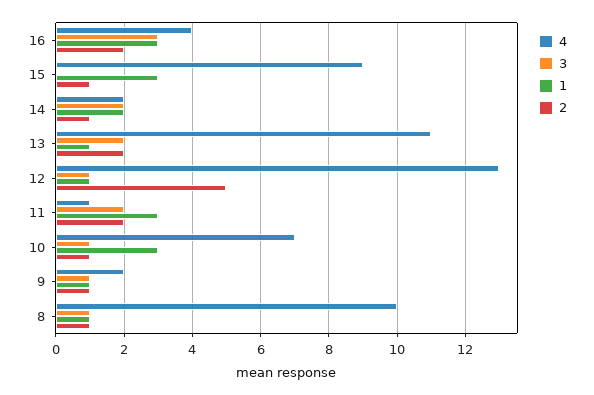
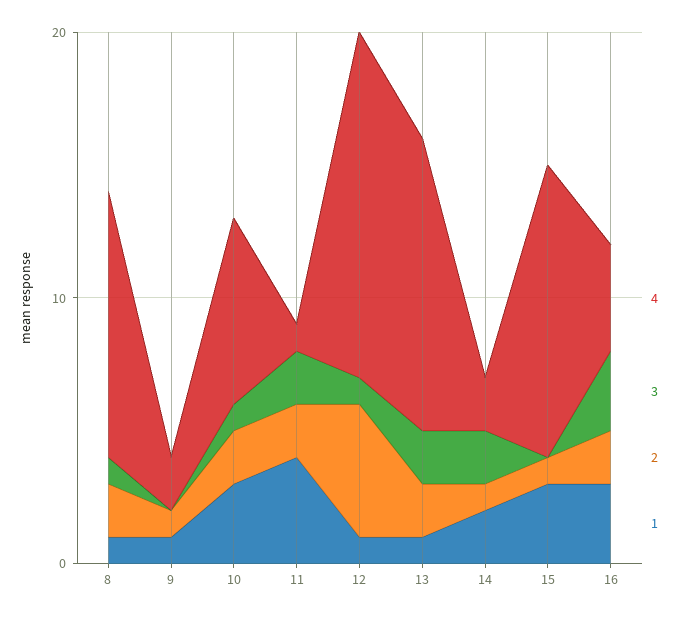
4, 15: 9 -> 11
1, 11: 3 -> 4
2, 10: 1 -> 2
3, 9: 1 -> 0
2, 8: 1 -> 2

